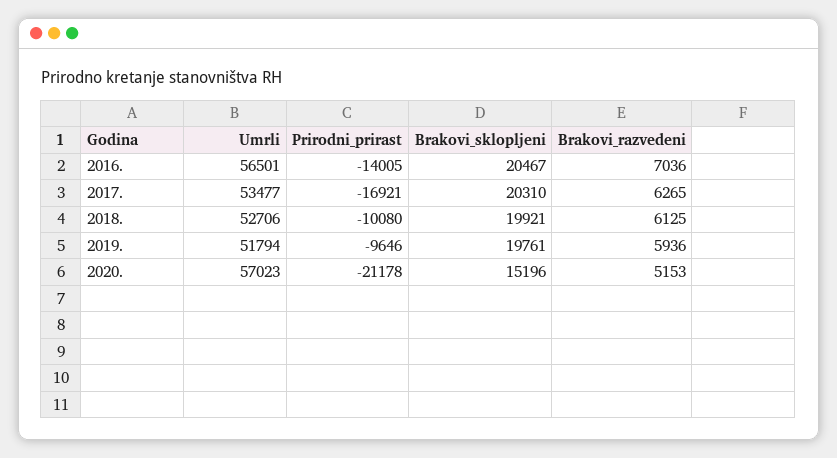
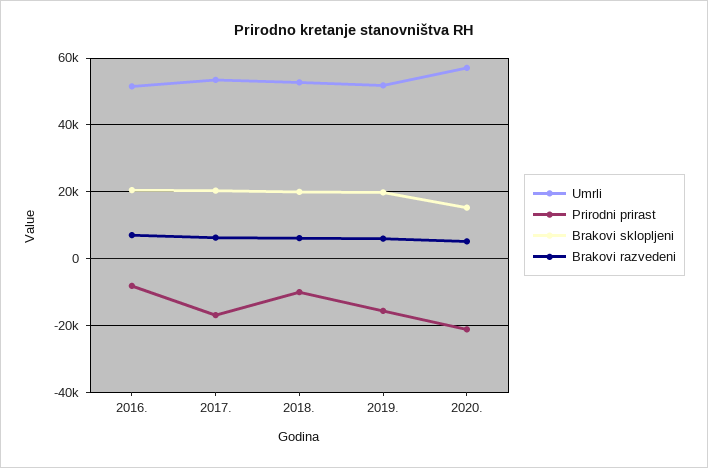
Umrli, 2016.: 56501 -> 52000
Prirodni_prirast, 2016.: -14005 -> -8000
Prirodni_prirast, 2019.: -9646 -> -16000

